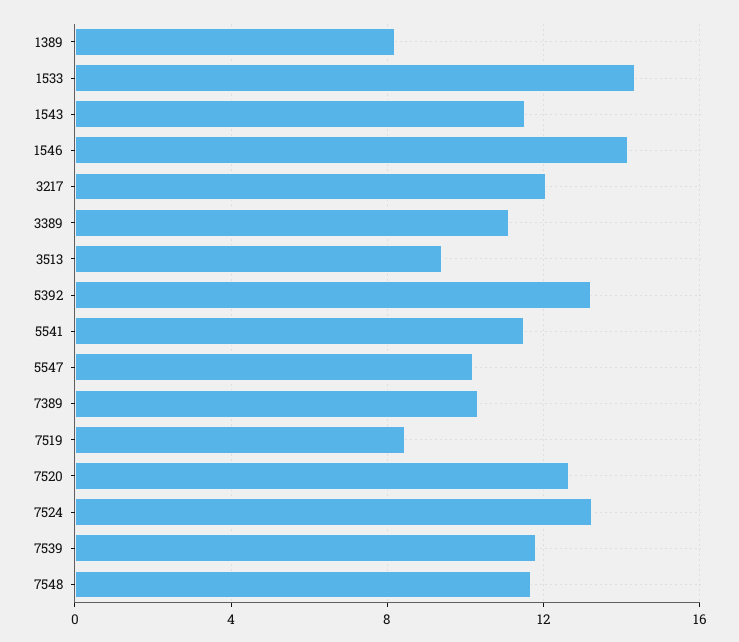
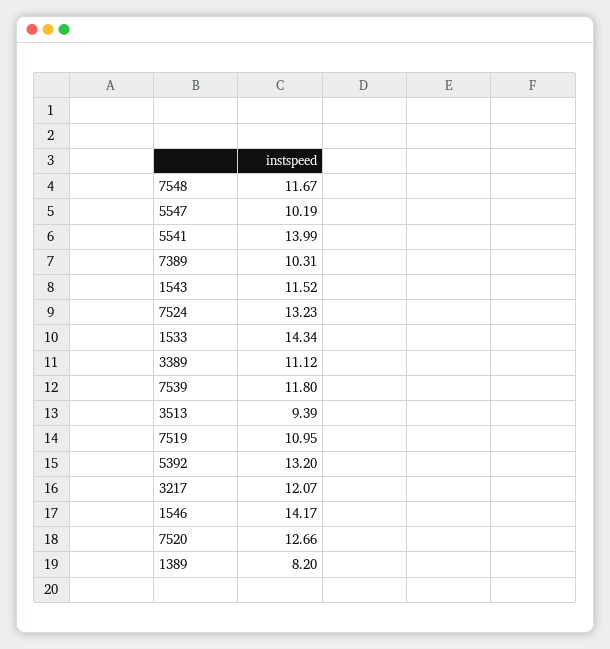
5541: 11.5 -> 13.99
7519: 8.5 -> 10.95

